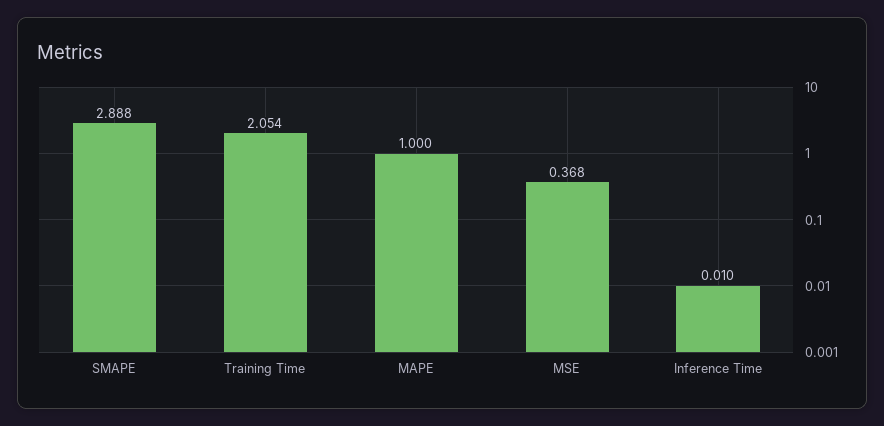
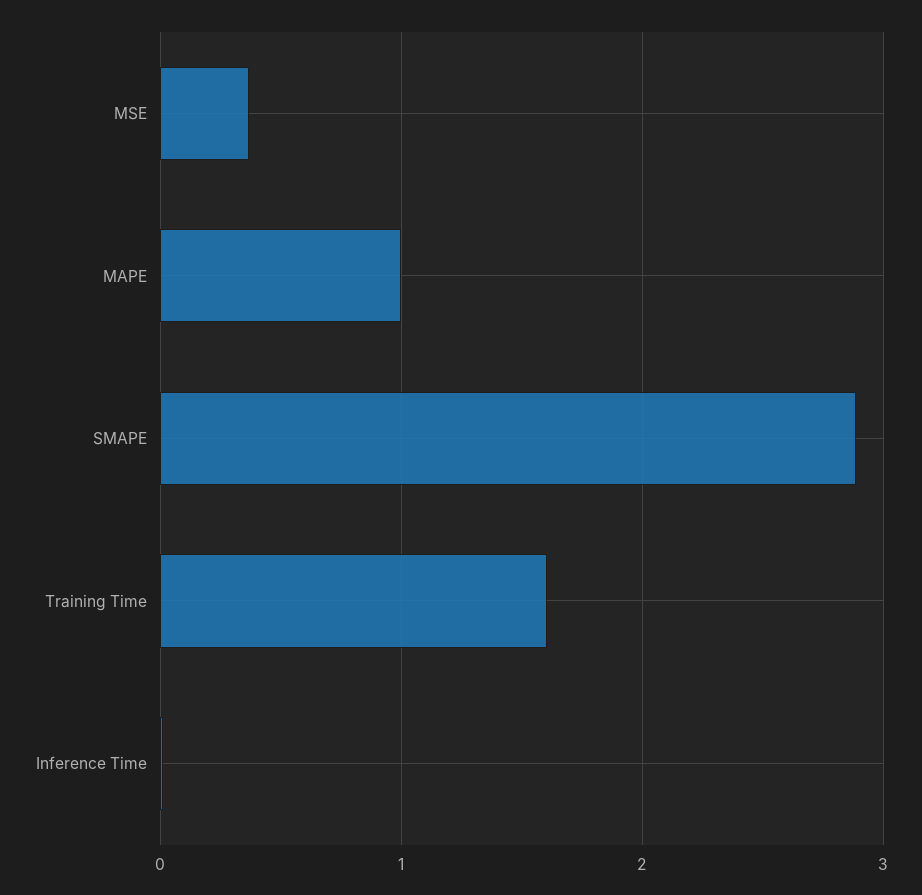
Training Time: 2.054 -> 1.6

